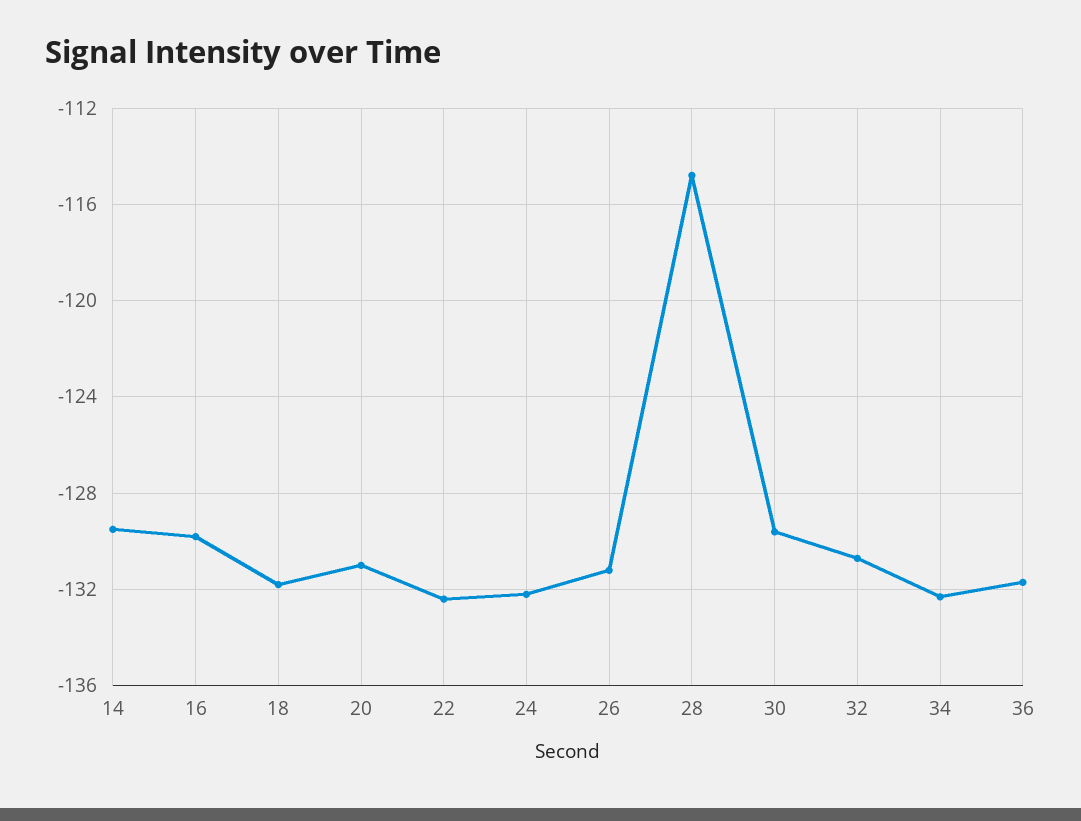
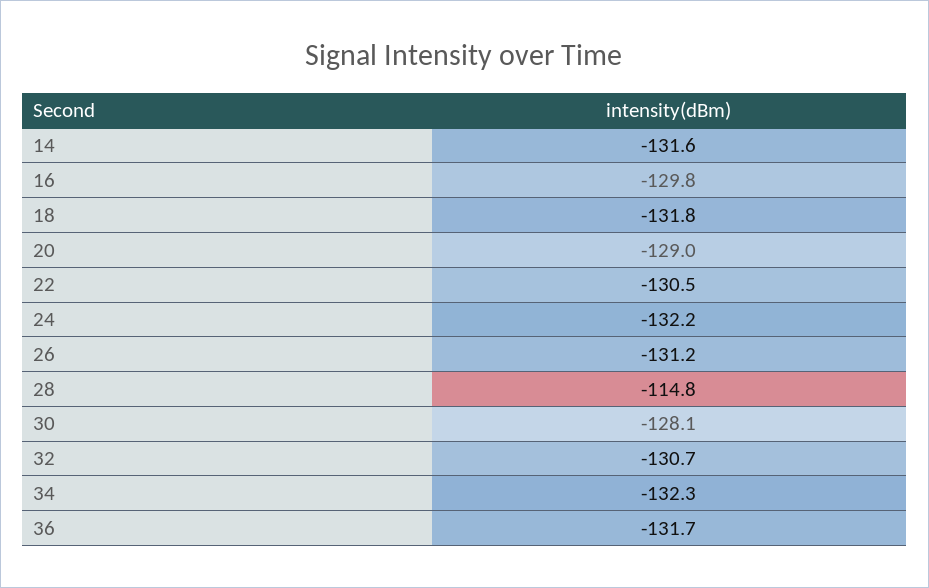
14: -129.5 -> -131.6
20: -131 -> -129
22: -132.5 -> -130.5
30: -129.5 -> -128.1

